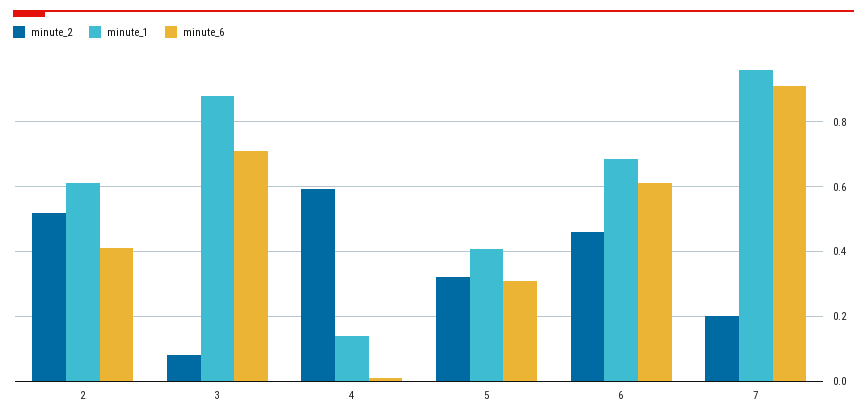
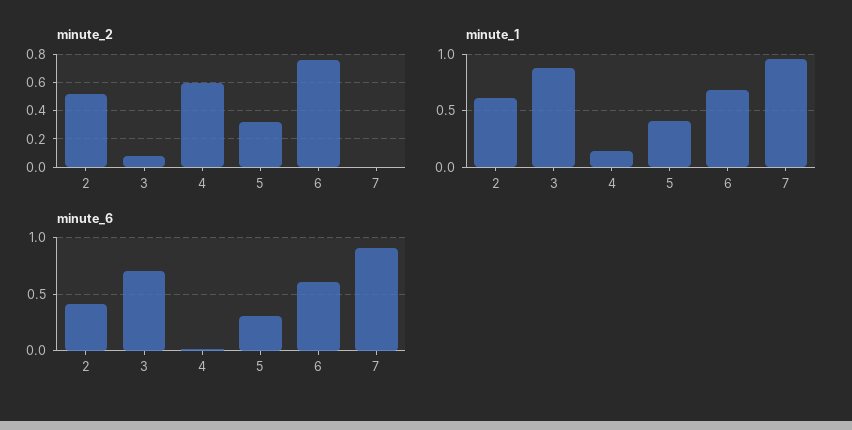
minute_2, 6: 0.46 -> 0.75
minute_2, 7: 0.2 -> 0

